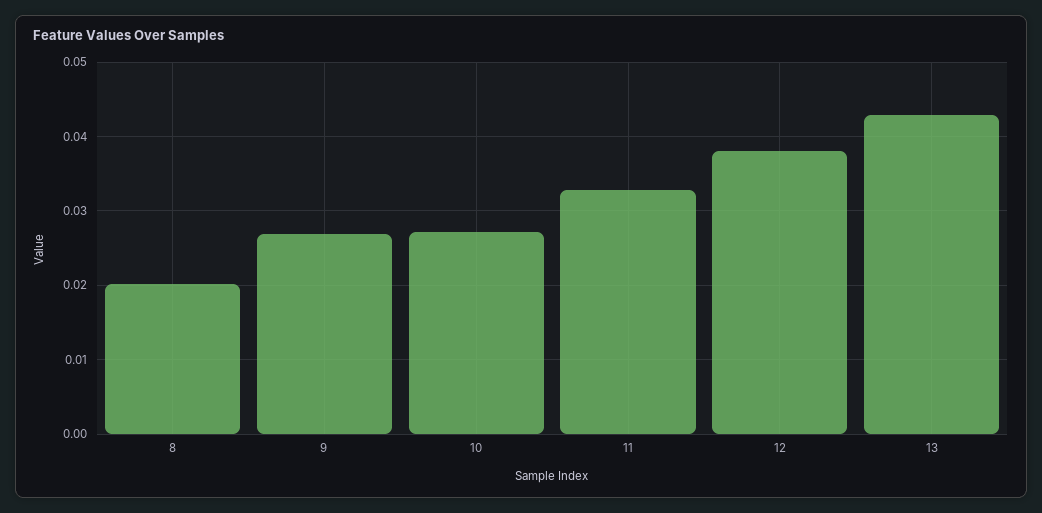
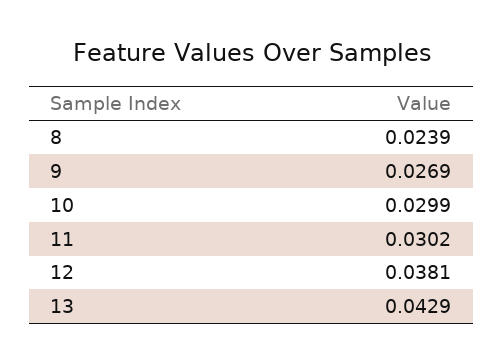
8: 0.02 -> 0.0239
10: 0.027 -> 0.0299
11: 0.033 -> 0.0302

